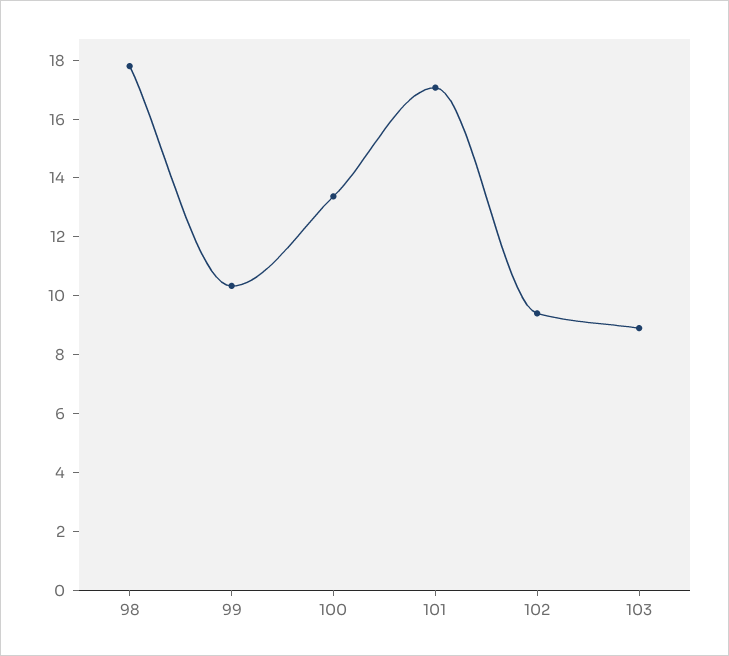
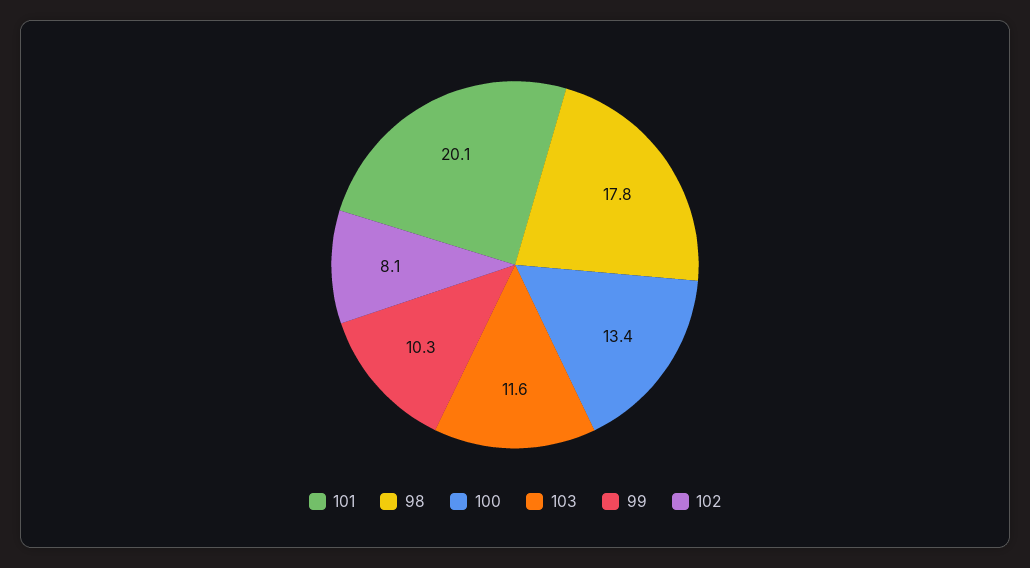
101: 17 -> 20.1
102: 9.5 -> 8.1
103: 9 -> 11.6

